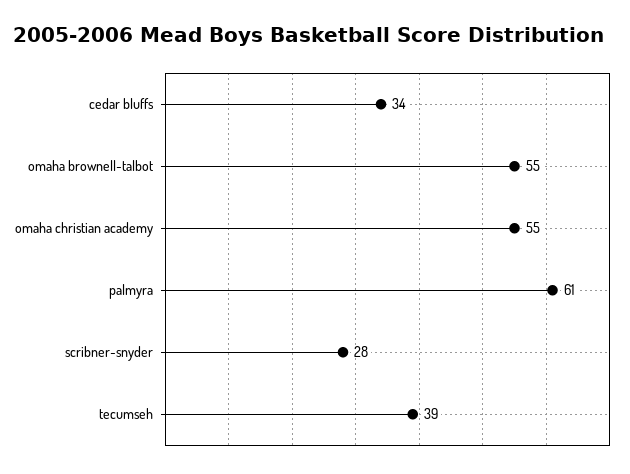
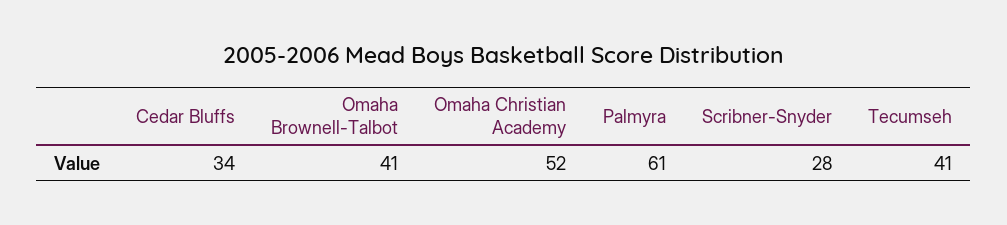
omaha brownell-talbot: 55 -> 41
omaha christian academy: 55 -> 52
tecumseh: 39 -> 41

